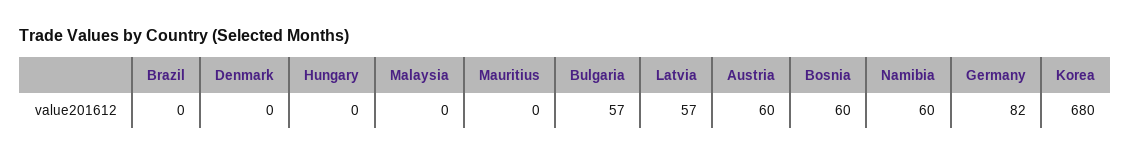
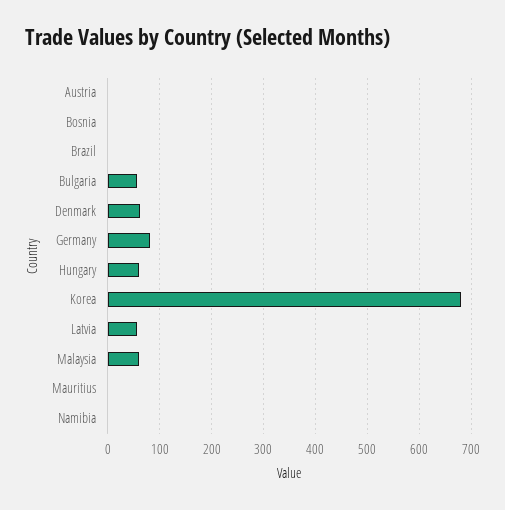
Denmark: 0 -> 60
Hungary: 0 -> 60
Malaysia: 0 -> 60
Austria: 60 -> 0
Bosnia: 60 -> 0
Namibia: 60 -> 0

